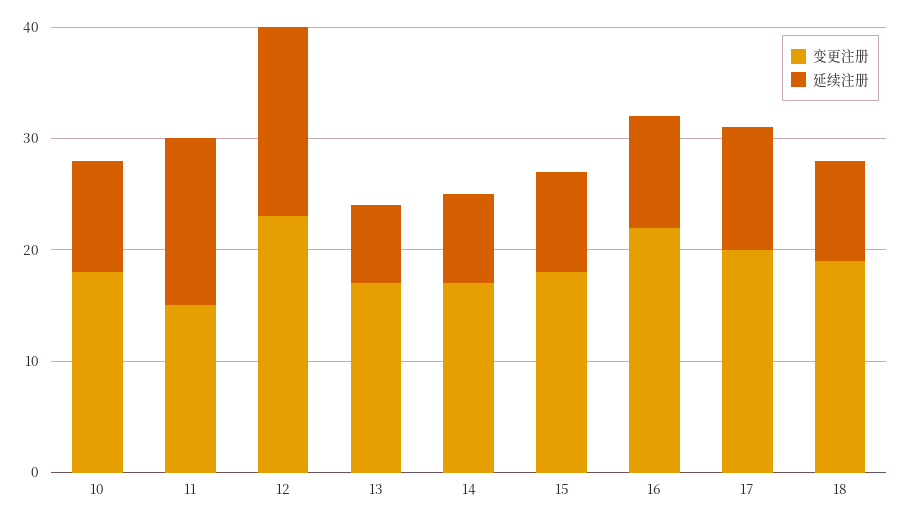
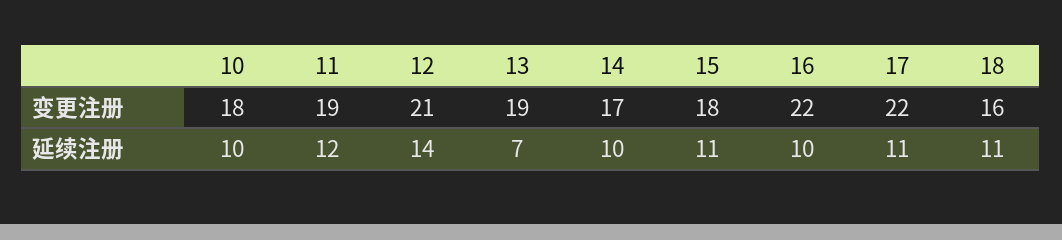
变更注册, 11: 15 -> 19
延续注册, 11: 15 -> 12
变更注册, 12: 23 -> 21
延续注册, 12: 17 -> 14
变更注册, 13: 17 -> 19
延续注册, 14: 8 -> 10
延续注册, 15: 9 -> 11
变更注册, 17: 20 -> 22
变更注册, 18: 19 -> 16
延续注册, 18: 9 -> 11

